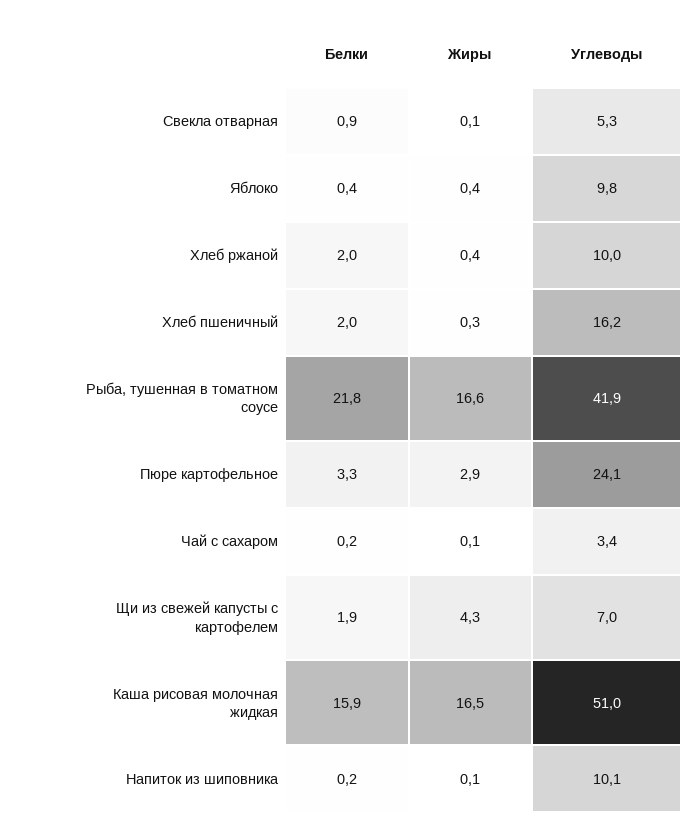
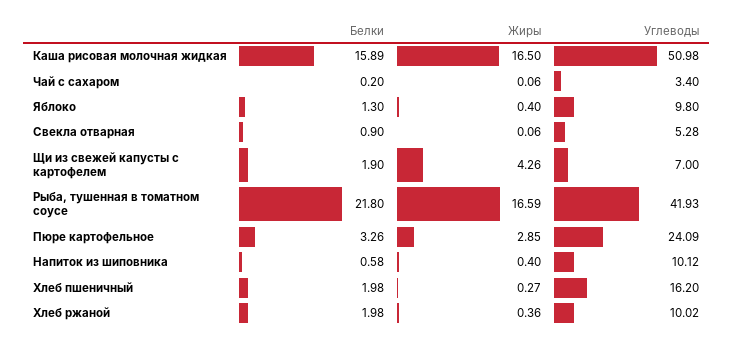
Белки, Яблоко: 0.4 -> 1.3
Белки, Напиток из шиповника: 0.2 -> 0.58
Жиры, Напиток из шиповника: 0.1 -> 0.4

